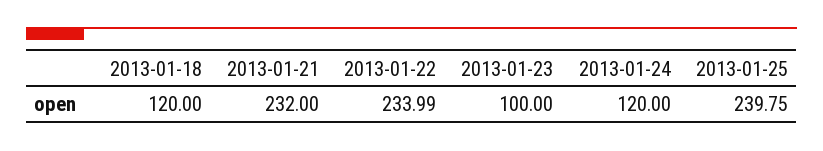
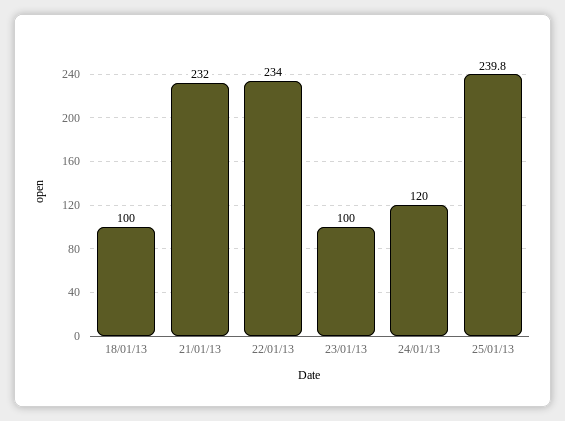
2013-01-18: 120 -> 100

